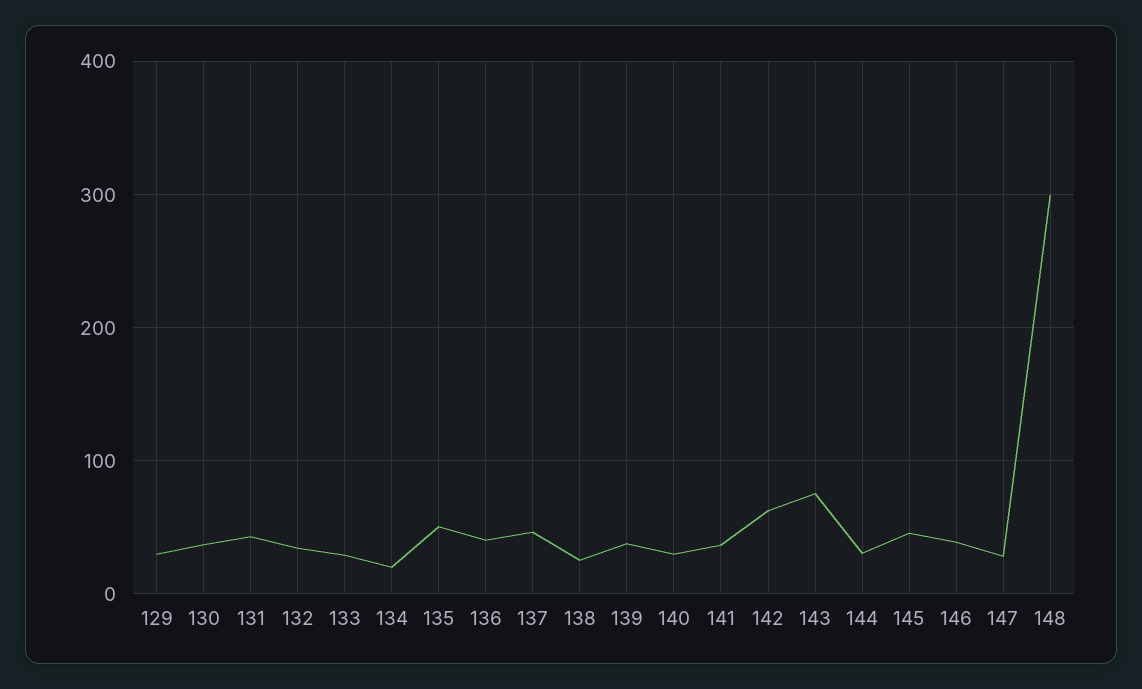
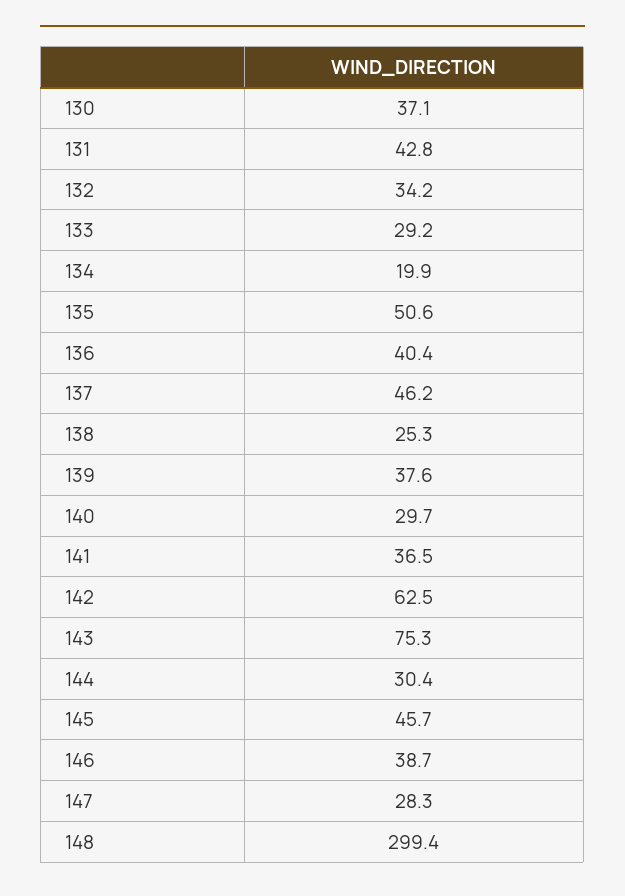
129: 30 -> none

